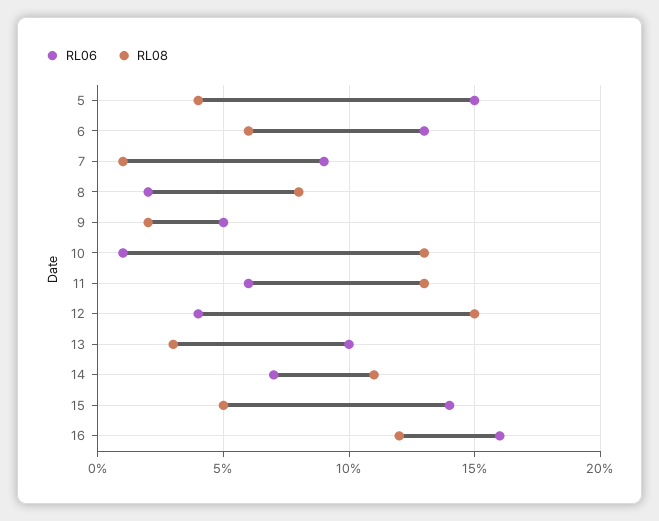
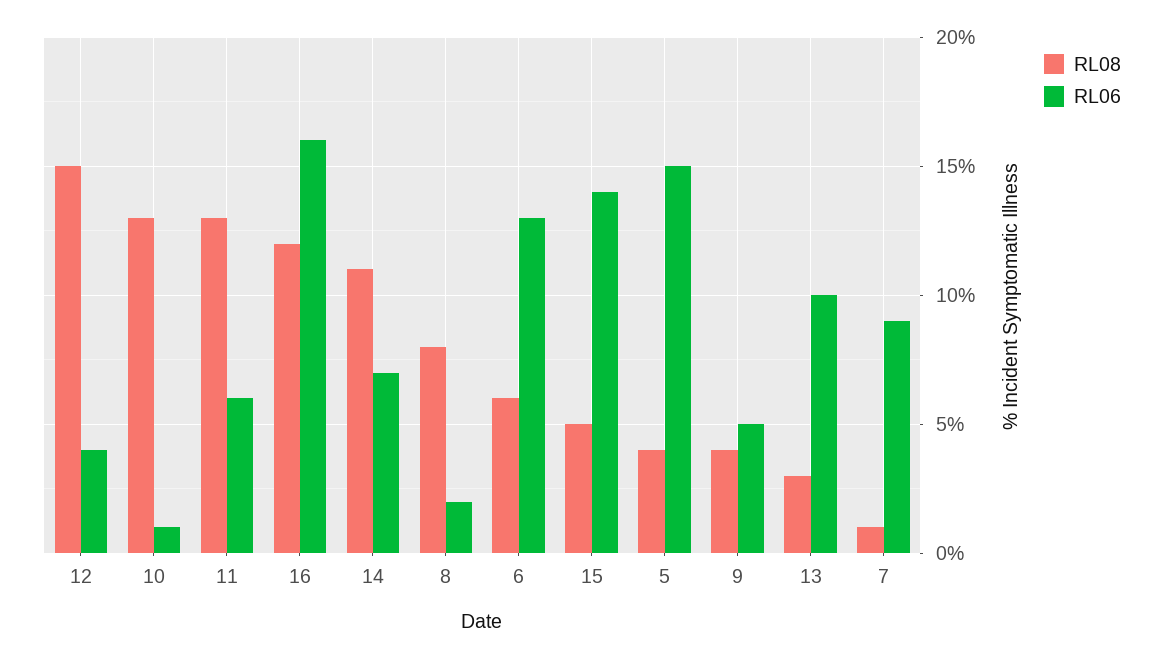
RL08, 9: 2 -> 4

